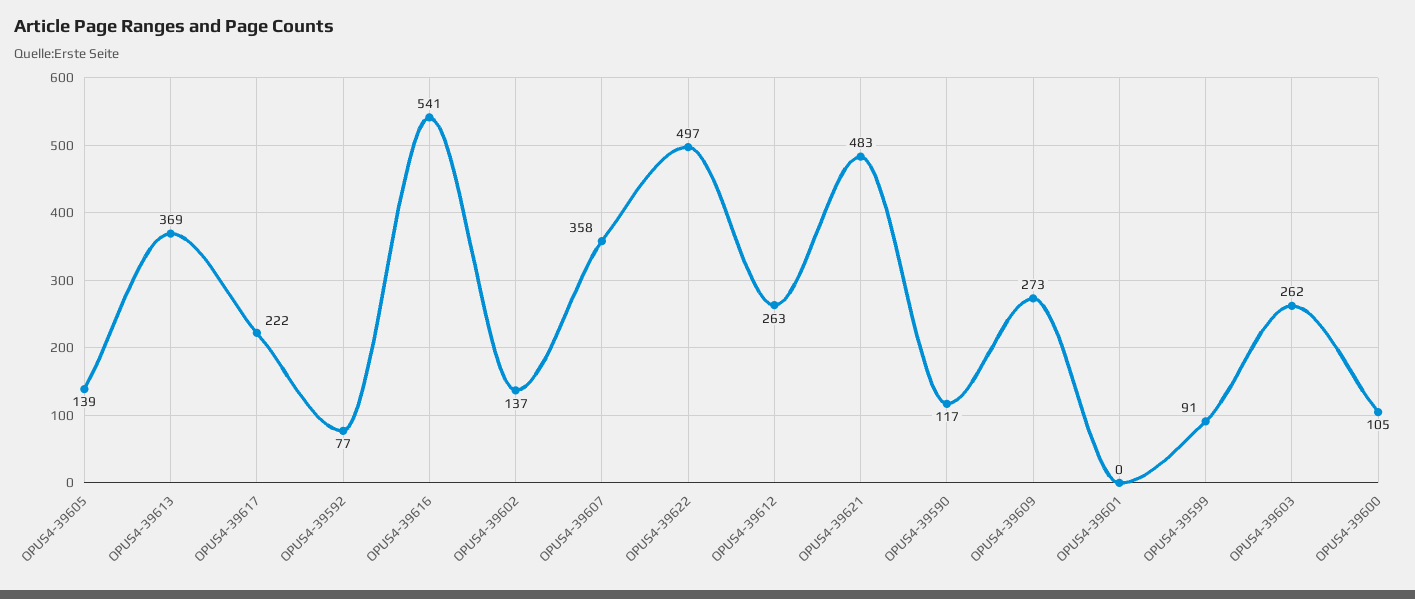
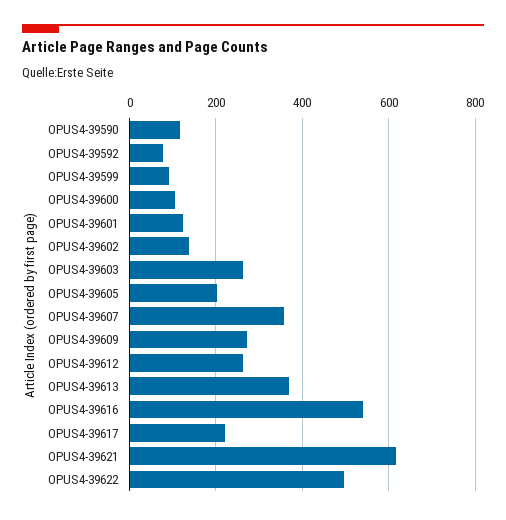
OPUS4-39605: 139 -> 200
OPUS4-39621: 483 -> 620
OPUS4-39601: 0 -> 120

